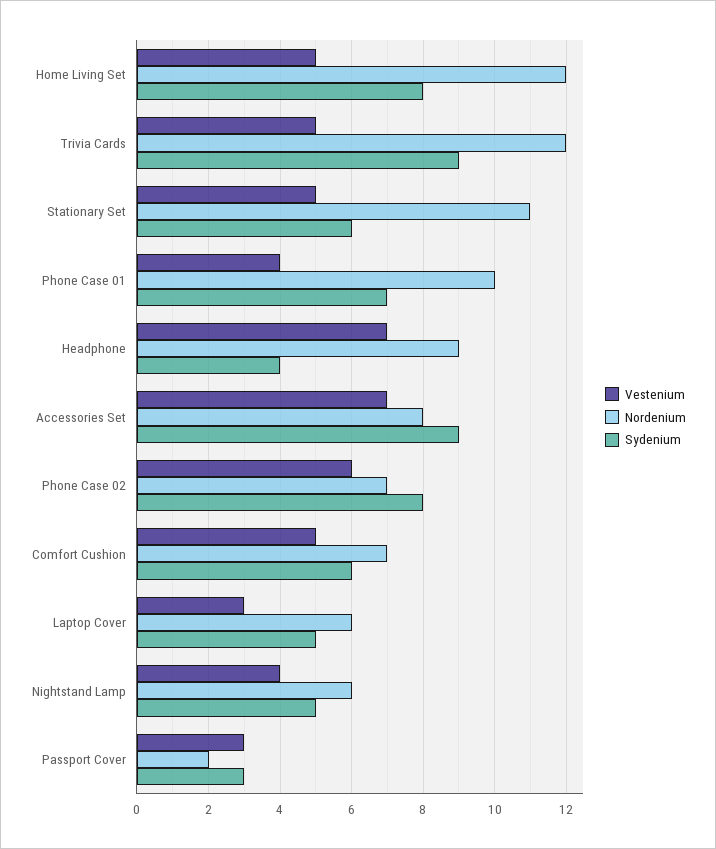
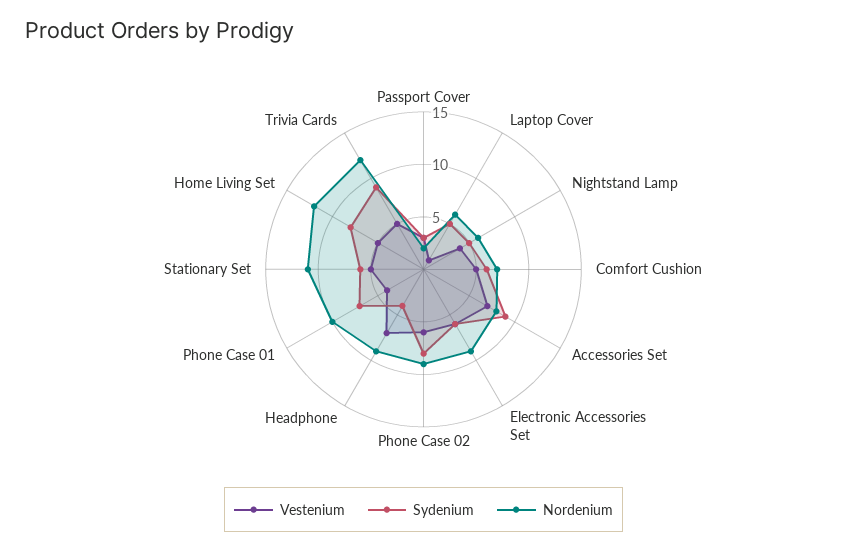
Nordenium, Phone Case 02: 7 -> 9
Vestenium, Laptop Cover: 3 -> 1
Vestenium, Electronic Accessories Set: none -> 6
Sydenium, Electronic Accessories Set: none -> 6
Nordenium, Electronic Accessories Set: none -> 9

